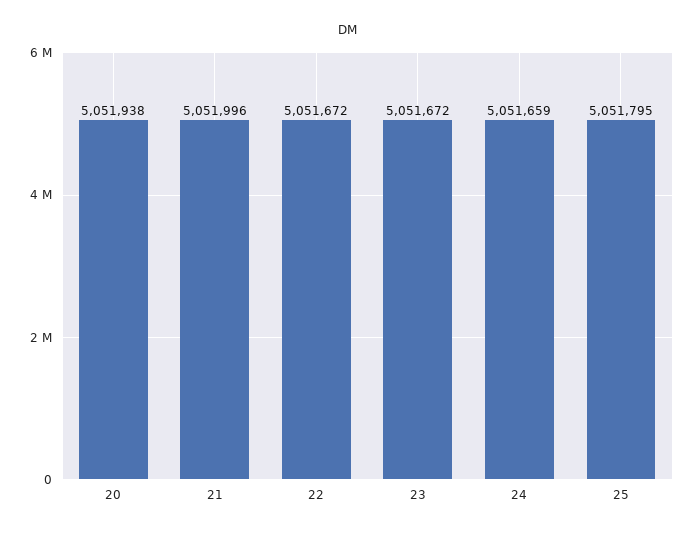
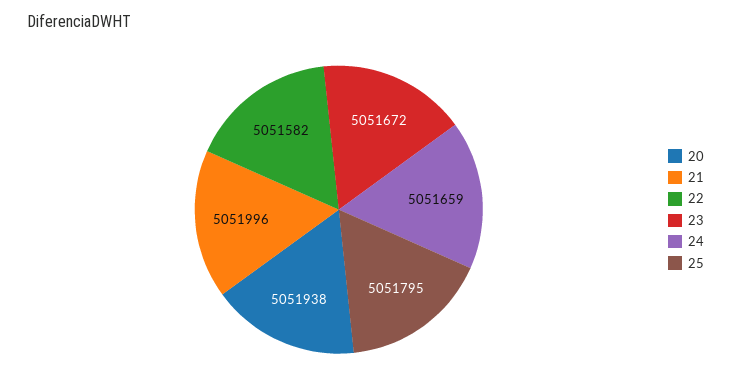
22: 5051672 -> 5051582

